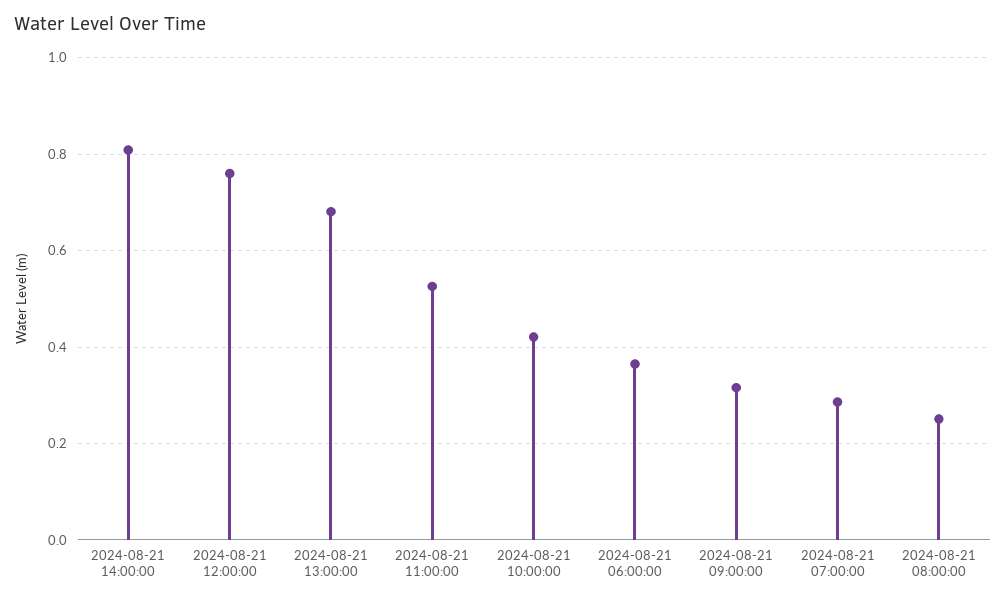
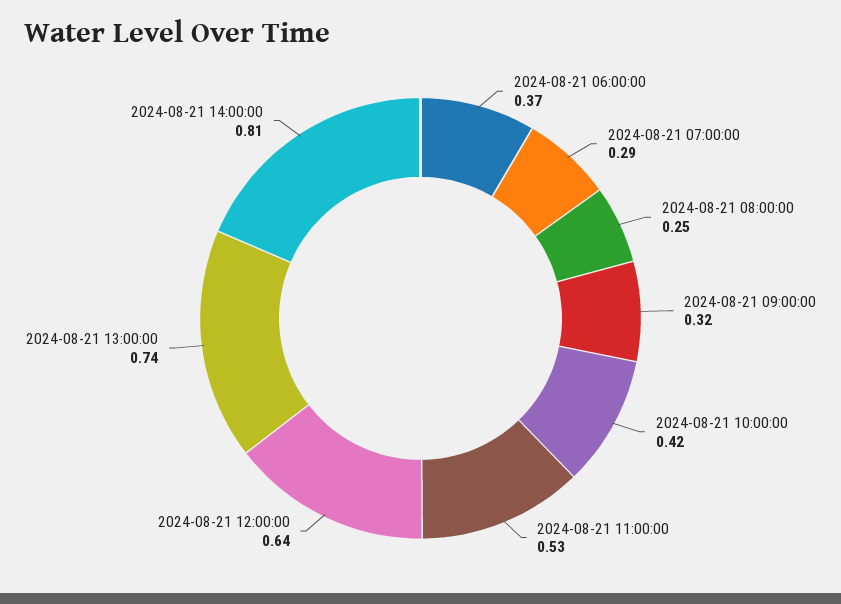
2024-08-21 12:00:00: 0.76 -> 0.64
2024-08-21 13:00:00: 0.68 -> 0.74

